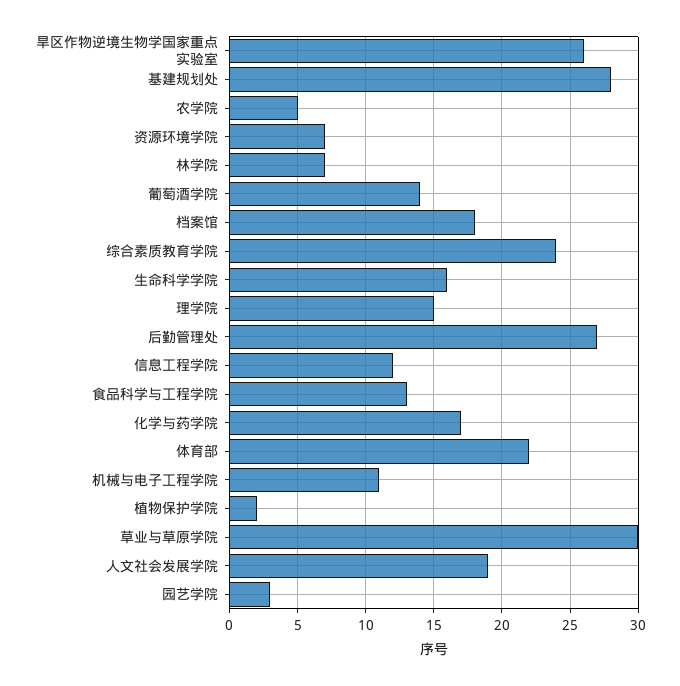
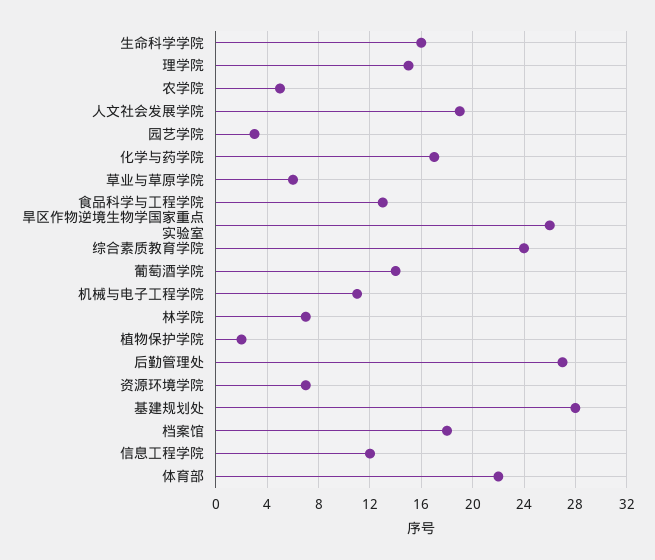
草业与草原学院: 30 -> 6

